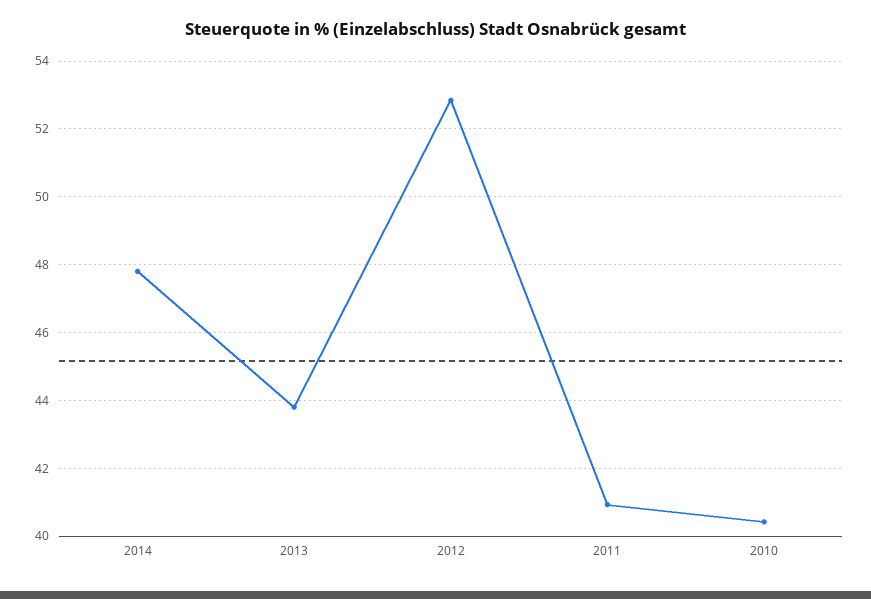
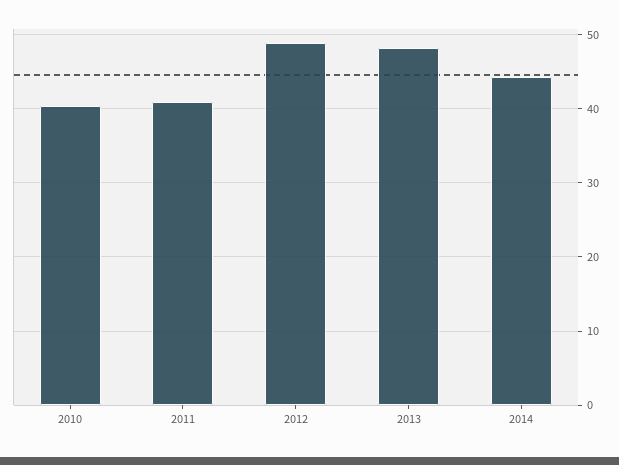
2014: 47.8 -> 44
2013: 43.8 -> 48
2012: 52.8 -> 49

